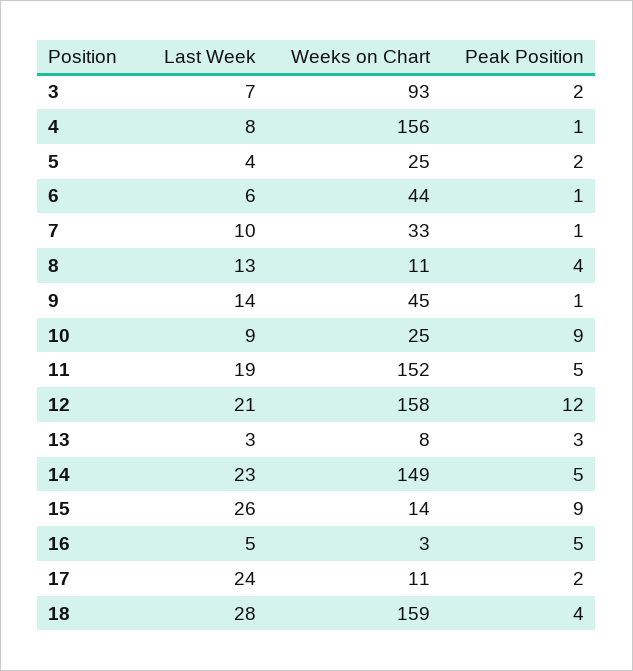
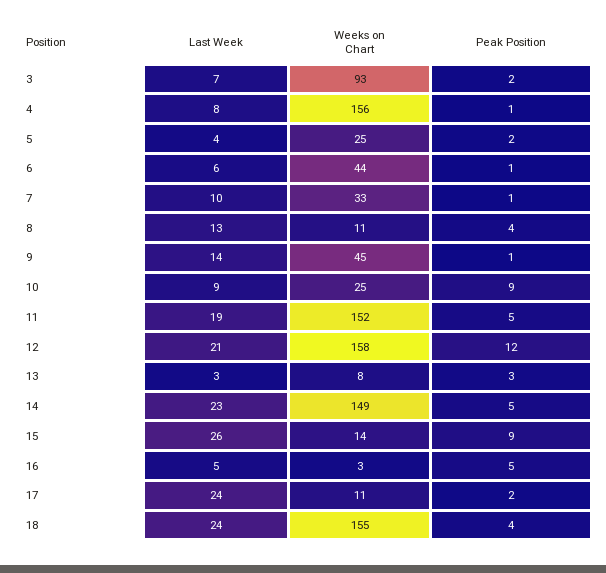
Last Week, 18: 28 -> 24
Weeks on Chart, 18: 159 -> 155

